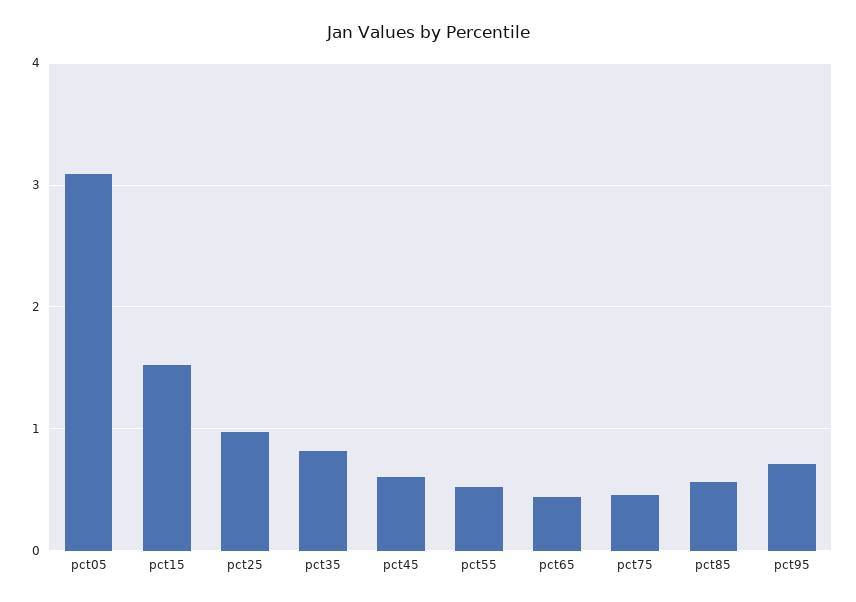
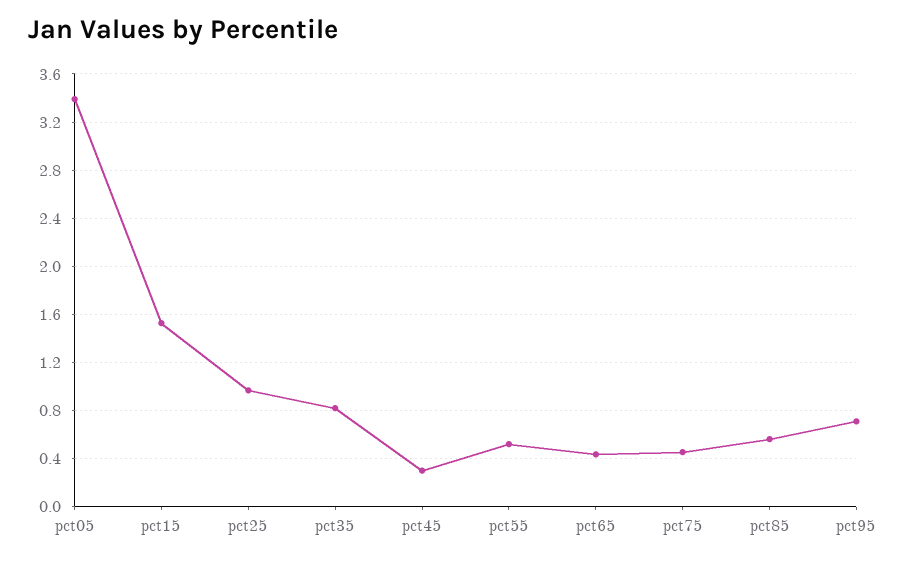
pct05: 3.1 -> 3.4
pct45: 0.6 -> 0.3

